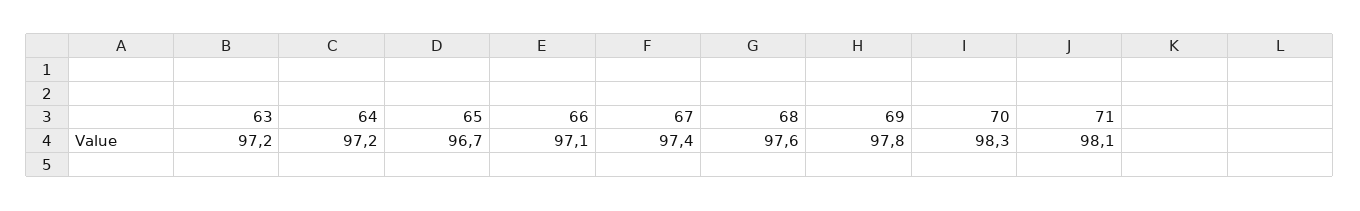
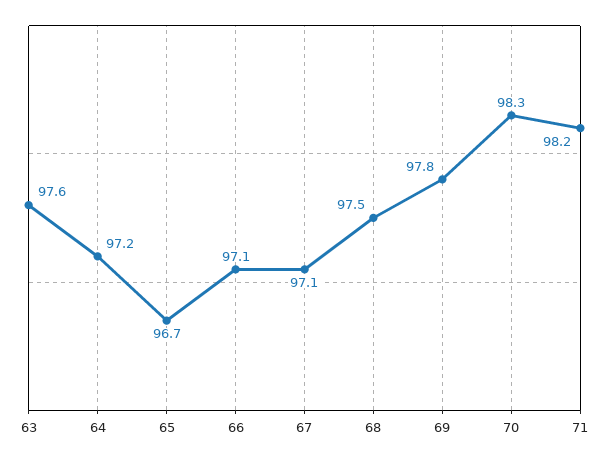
63: 97.2 -> 97.6
67: 97.4 -> 97.1
68: 97.6 -> 97.5
71: 98.1 -> 98.2

